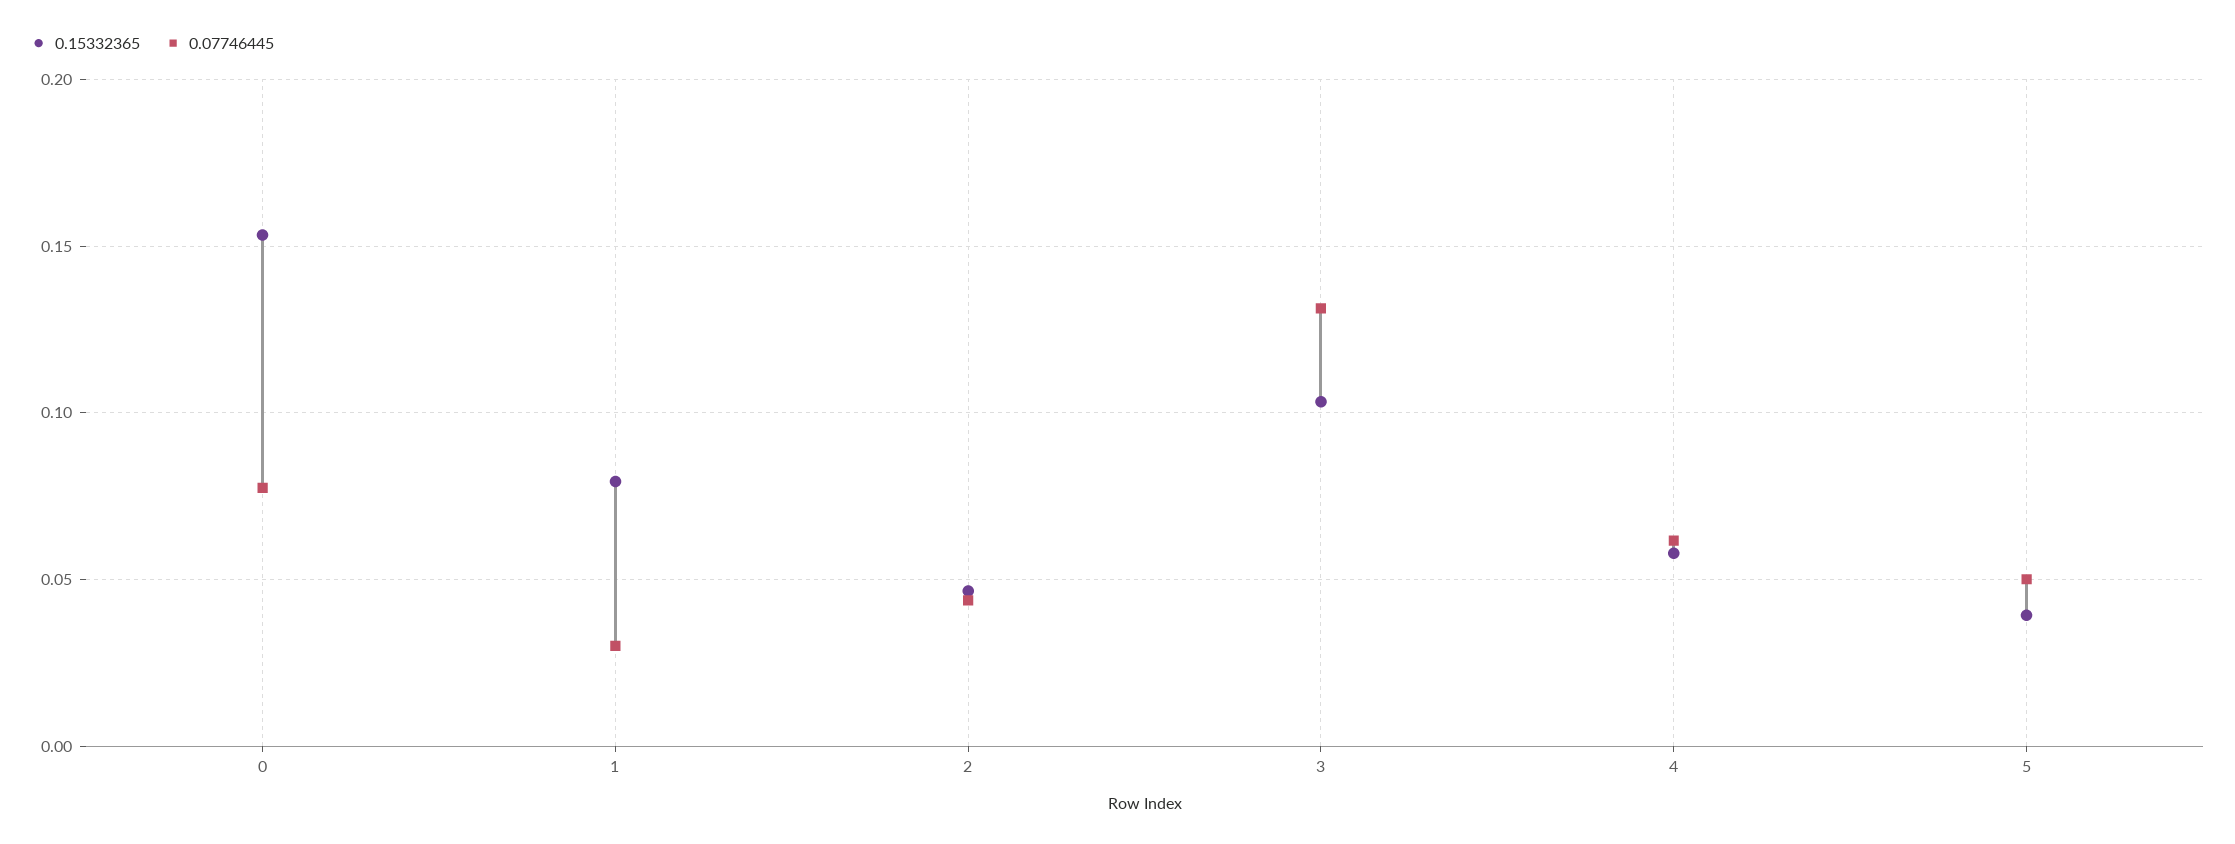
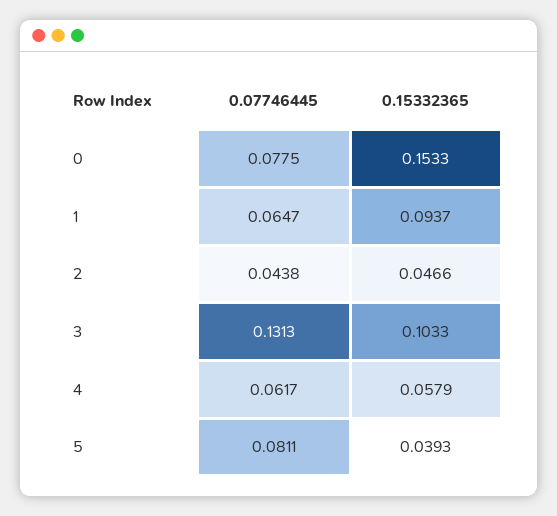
0.15332365, 1: 0.08 -> 0.0937
0.07746445, 1: 0.03 -> 0.0647
0.07746445, 5: 0.05 -> 0.0811

